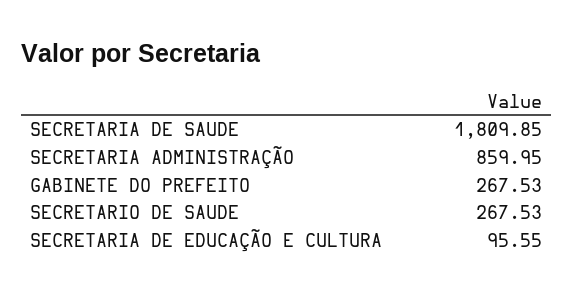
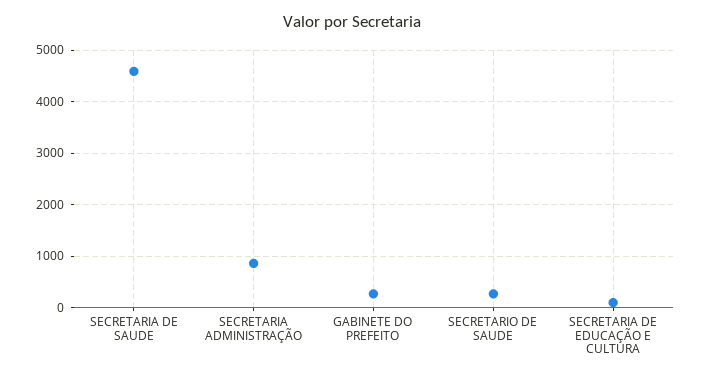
SECRETARIA DE SAUDE: 1809.85 -> 4600

